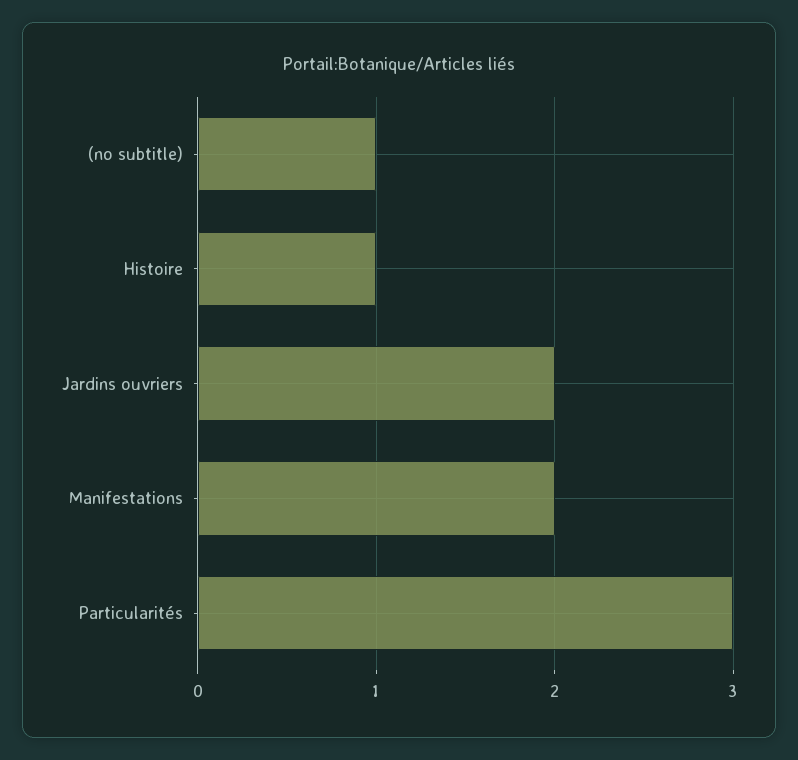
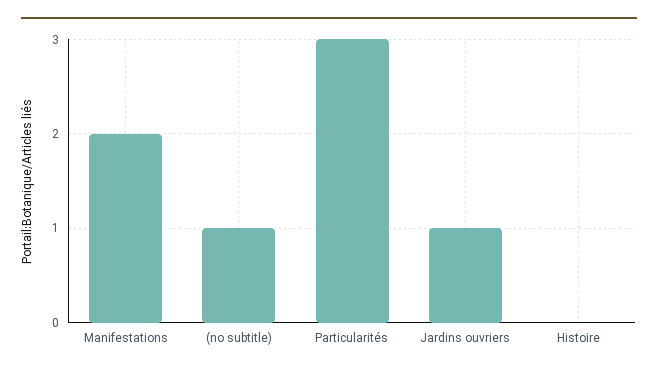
Histoire: 1 -> 0
Jardins ouvriers: 2 -> 1

